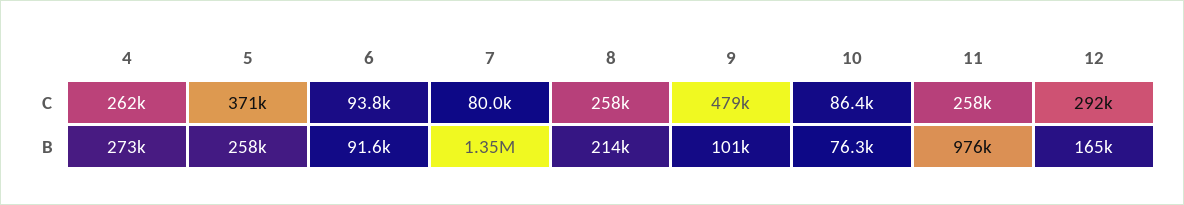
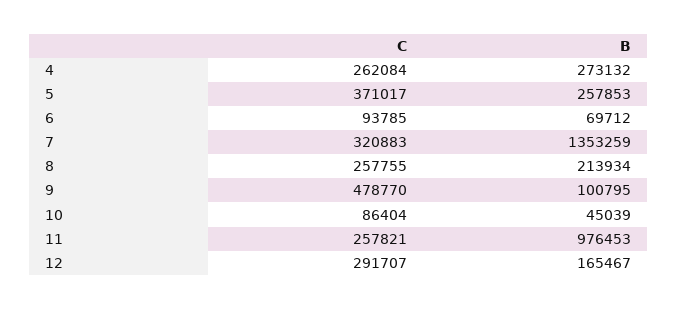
7, C: 80000 -> 320883
6, B: 91600 -> 69712
10, B: 76300 -> 45039

